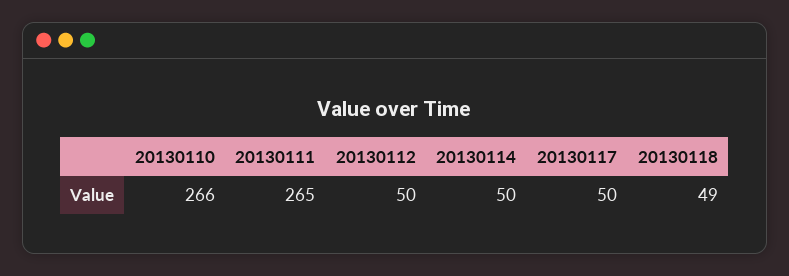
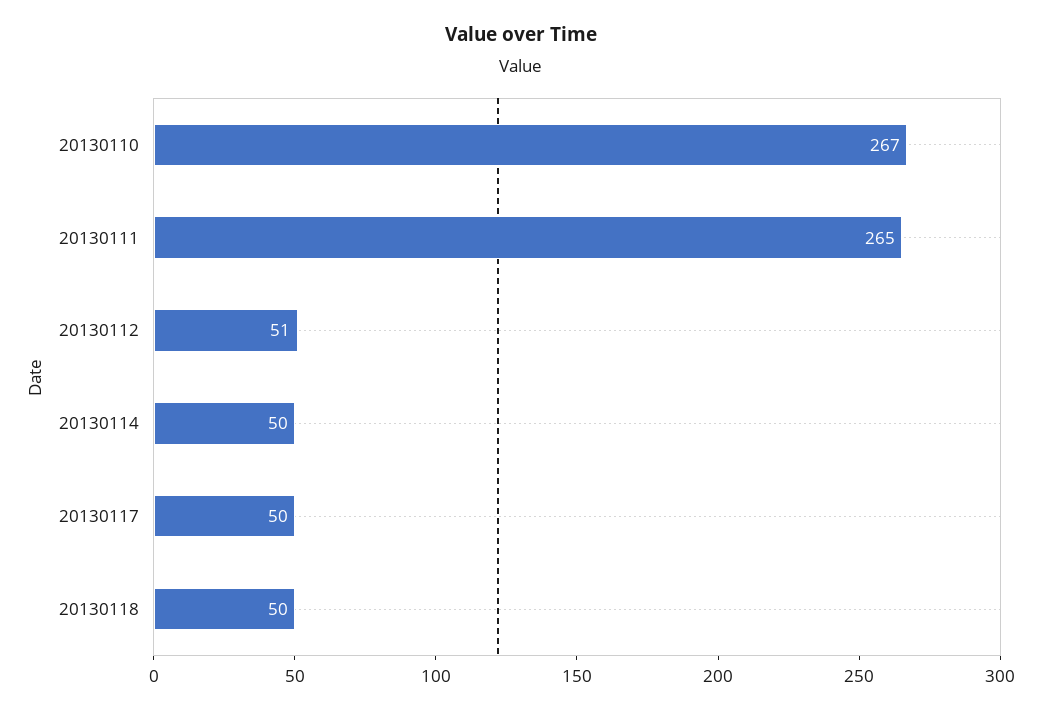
20130110: 266 -> 267
20130112: 50 -> 51
20130118: 49 -> 50

